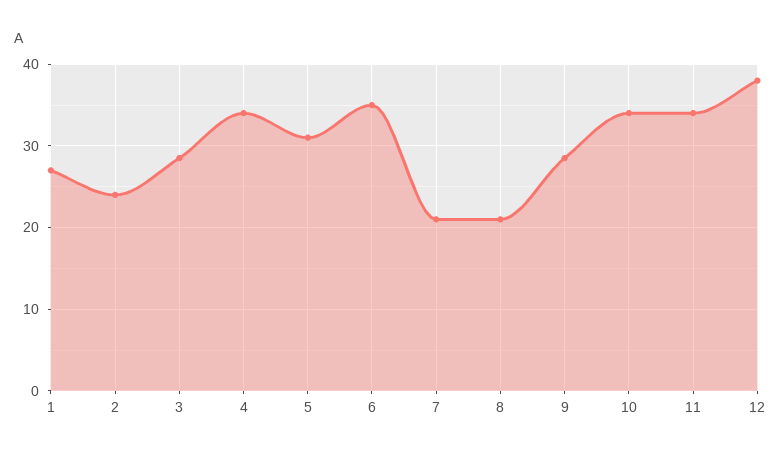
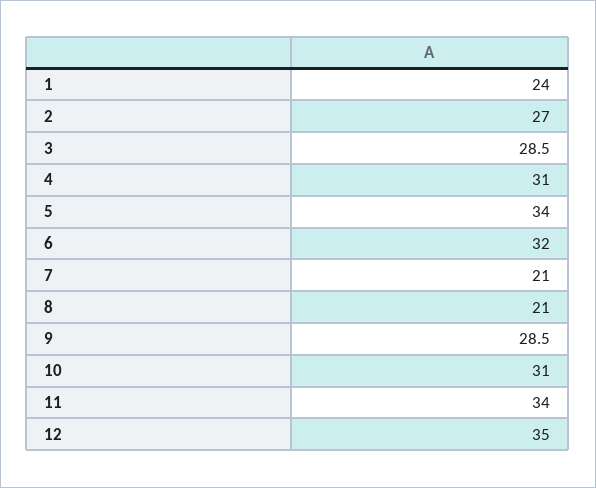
1: 27 -> 24
2: 24 -> 27
4: 34 -> 31
5: 31 -> 34
6: 35 -> 32
10: 34 -> 31
12: 38 -> 35

